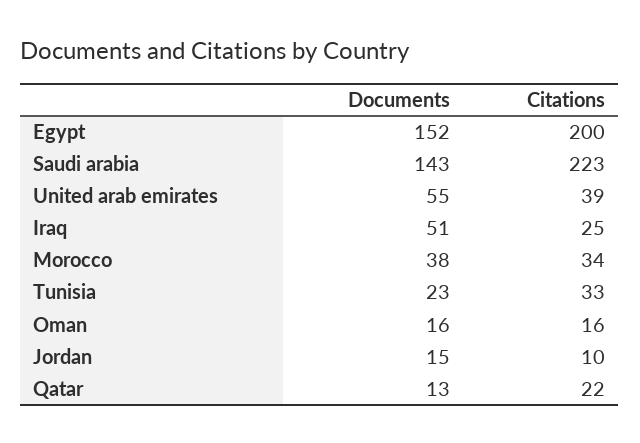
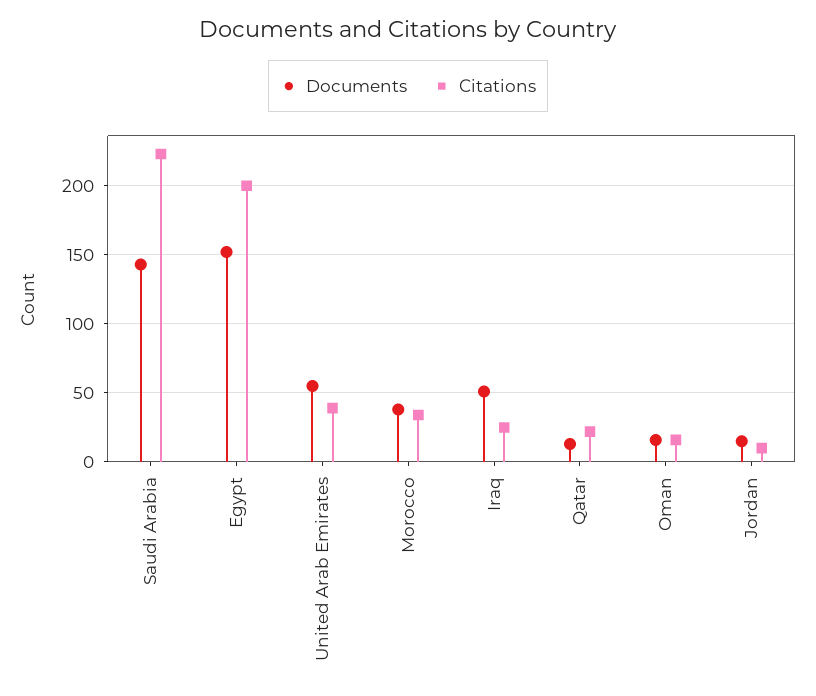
Documents, Tunisia: 23 -> none
Citations, Tunisia: 33 -> none

